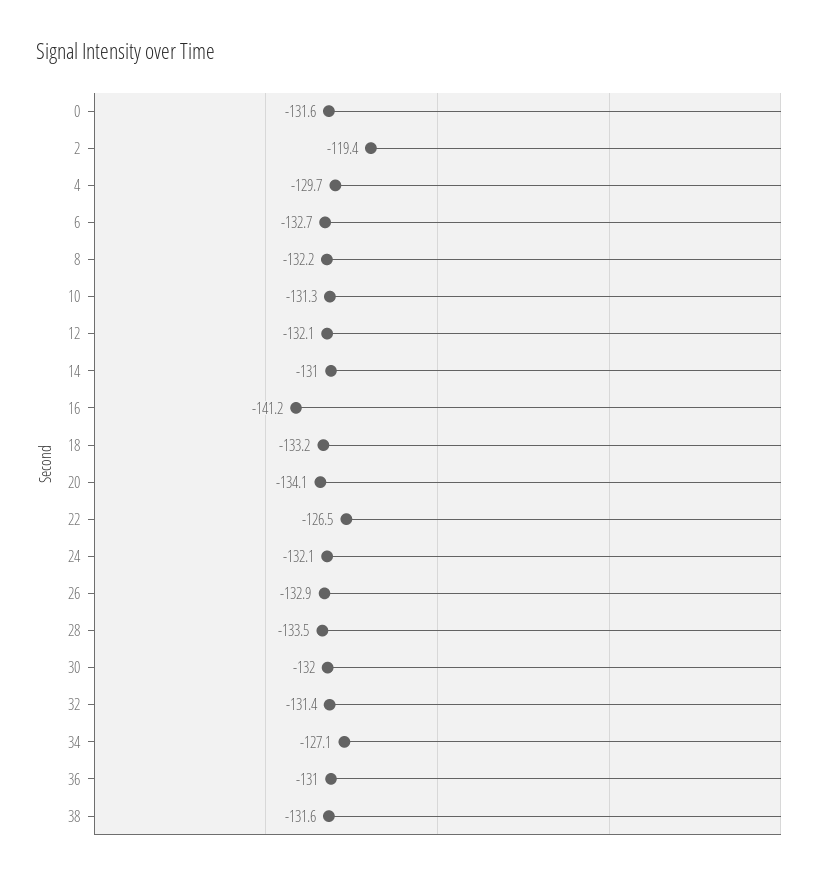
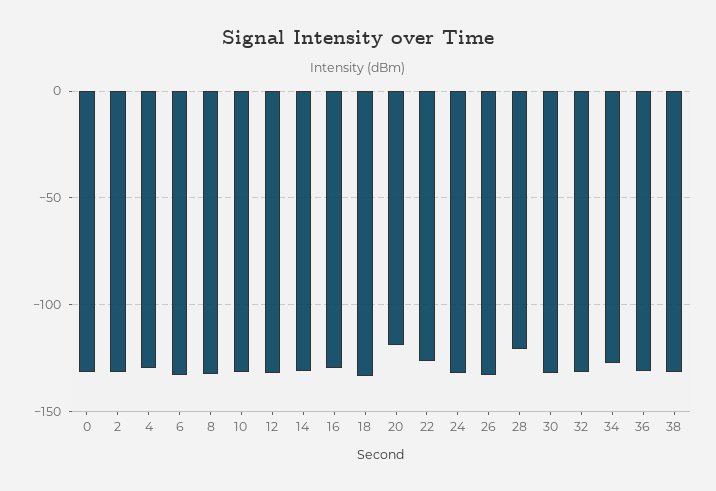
2: -119.4 -> -130
16: -141.2 -> -130
20: -134.1 -> -120
28: -133.5 -> -120

